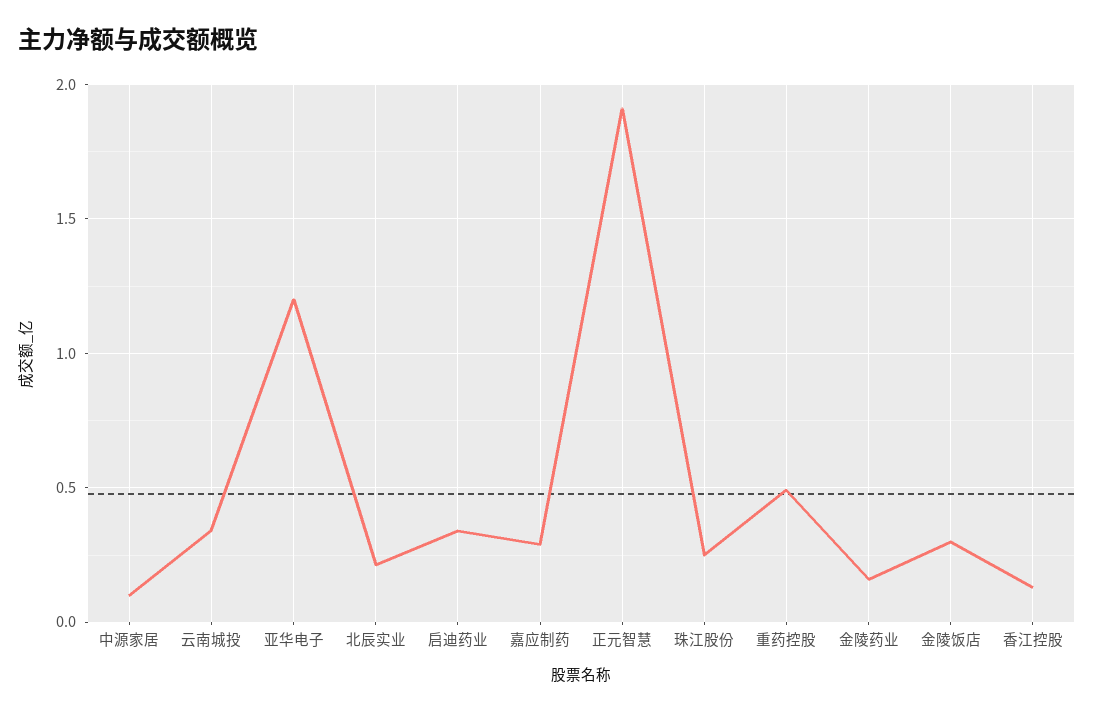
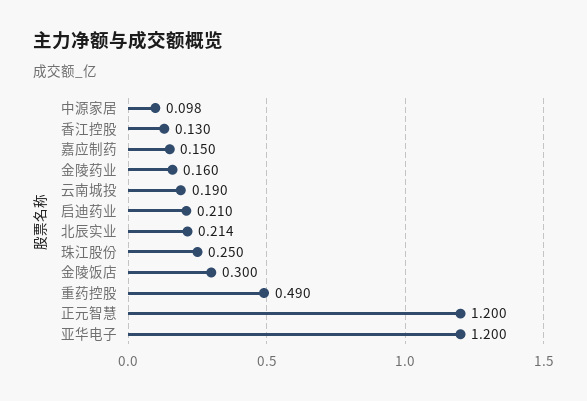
云南城投: 0.35 -> 0.19
启迪药业: 0.35 -> 0.21
嘉应制药: 0.3 -> 0.15
正元智慧: 1.9 -> 1.2

